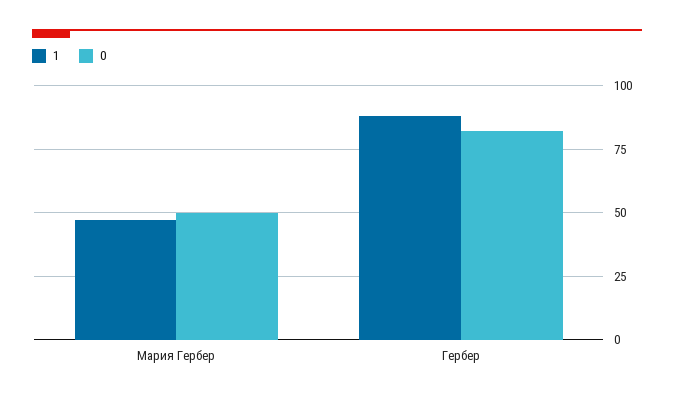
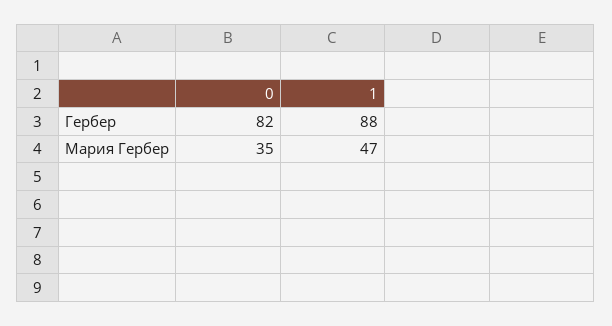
0, Мария Гербер: 50 -> 35

